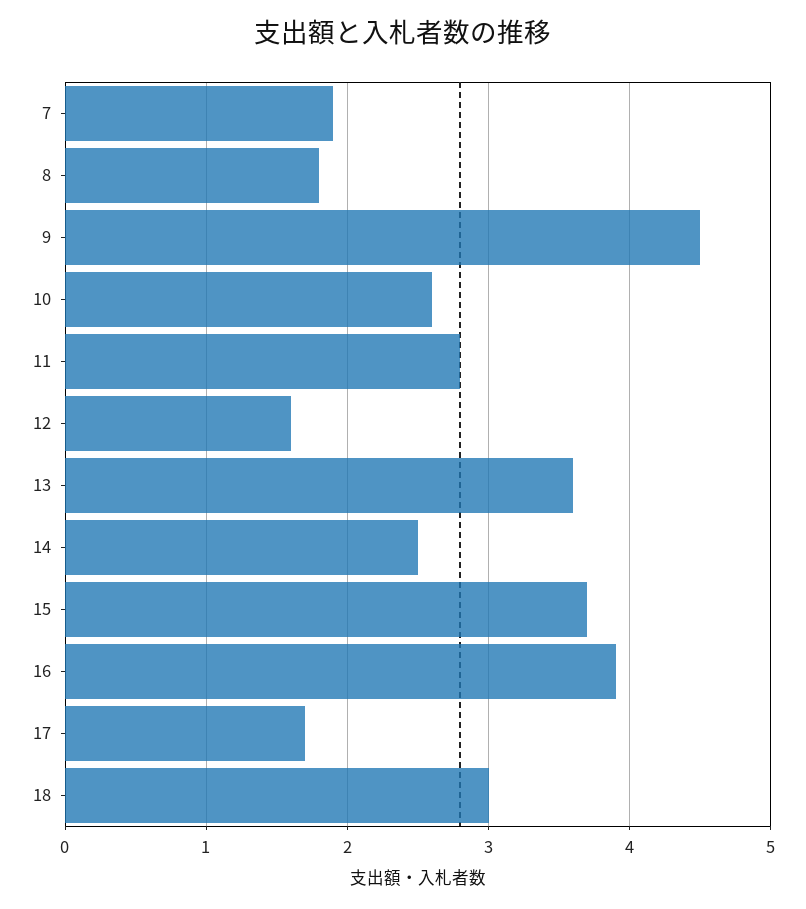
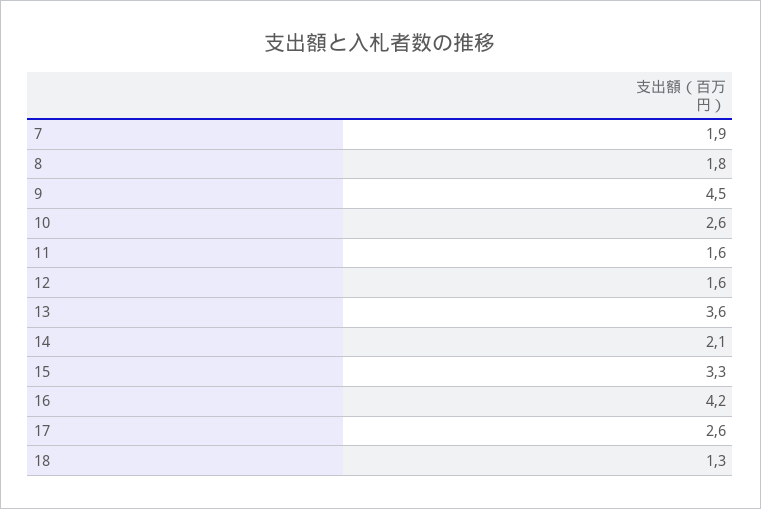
11: 2.8 -> 1.6
14: 2.5 -> 2.1
15: 3.7 -> 3.3
16: 3.9 -> 4.2
17: 1.7 -> 2.6
18: 3 -> 1.3

